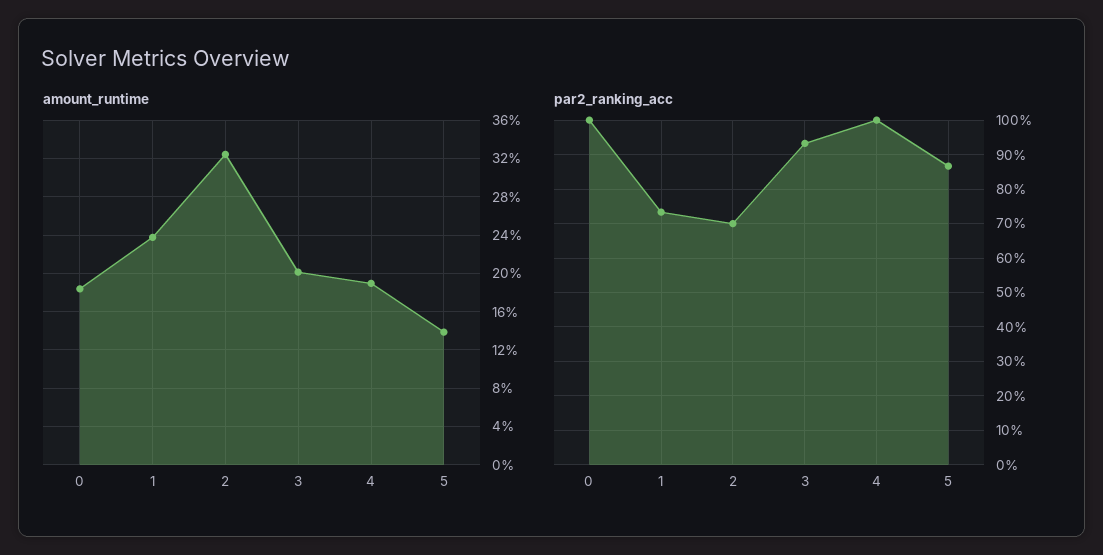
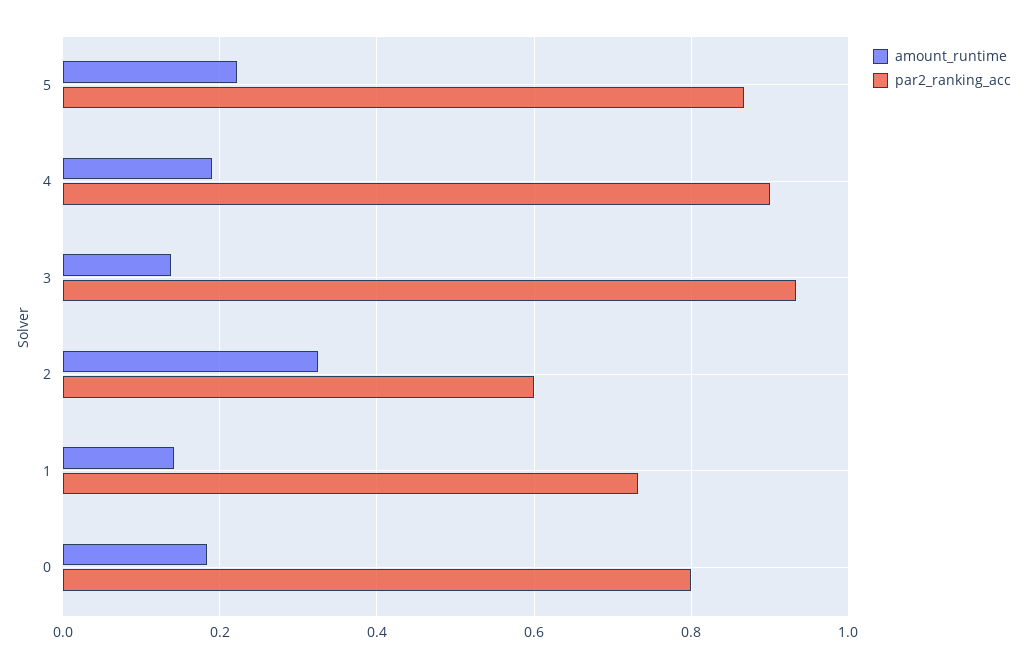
amount_runtime, 1: 0.24 -> 0.14
amount_runtime, 3: 0.2 -> 0.14
amount_runtime, 5: 0.14 -> 0.22
par2_ranking_acc, 0: 1 -> 0.8
par2_ranking_acc, 2: 0.7 -> 0.6
par2_ranking_acc, 4: 1 -> 0.9

